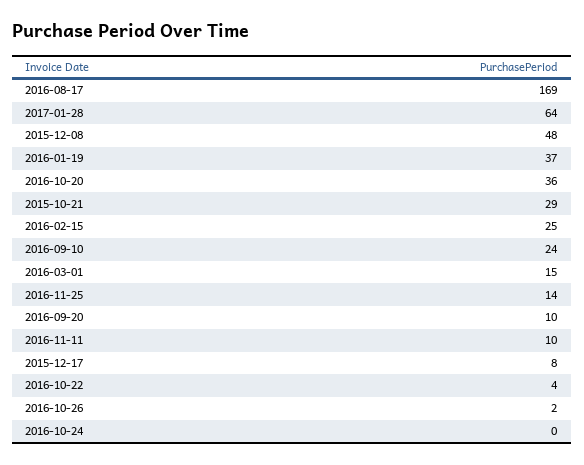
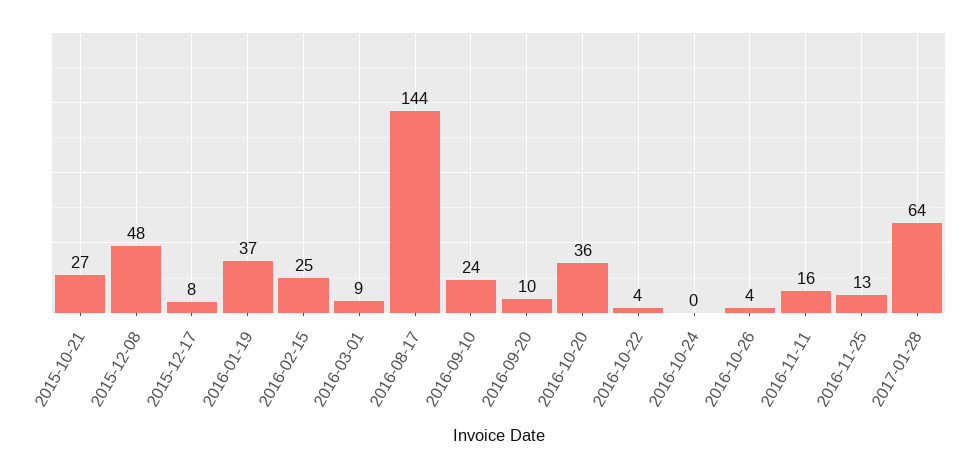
2016-08-17: 169 -> 144
2015-10-21: 29 -> 27
2016-03-01: 15 -> 9
2016-11-25: 14 -> 13
2016-11-11: 10 -> 16
2016-10-26: 2 -> 4

